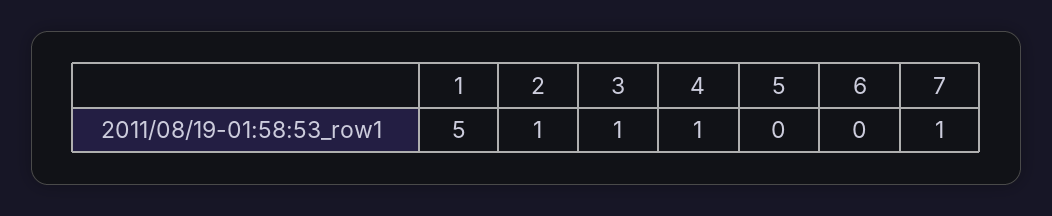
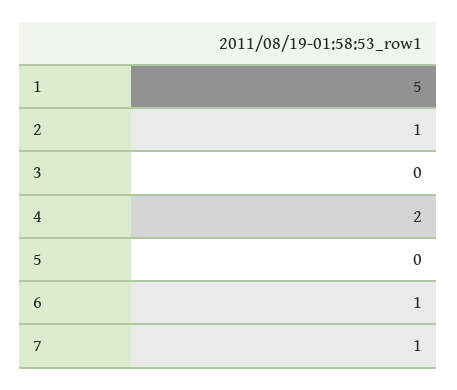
3: 1 -> 0
4: 1 -> 2
6: 0 -> 1

